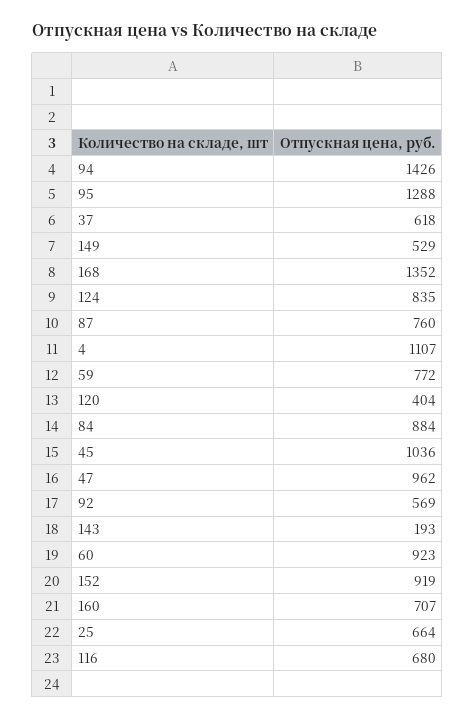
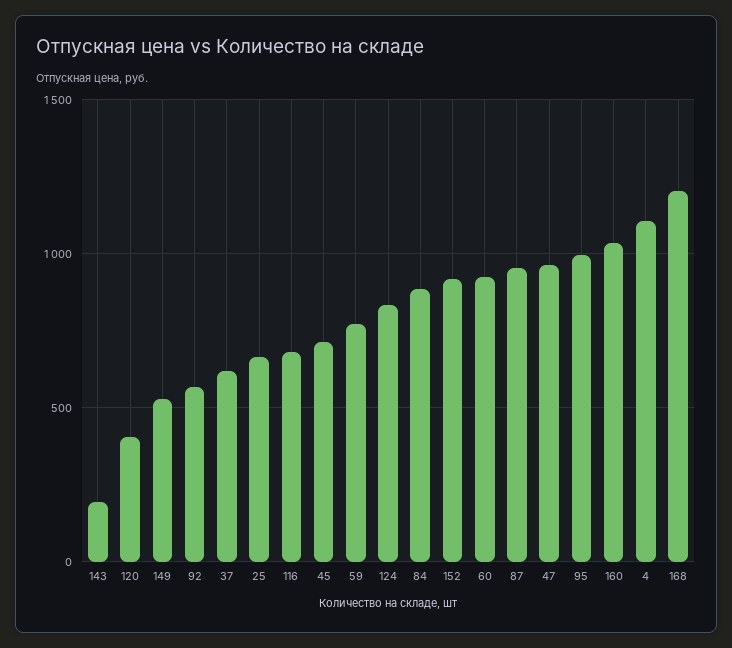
94: 1426 -> none
95: 1288 -> 1000
168: 1352 -> 1200
87: 760 -> 950
45: 1036 -> 700
160: 707 -> 1050

